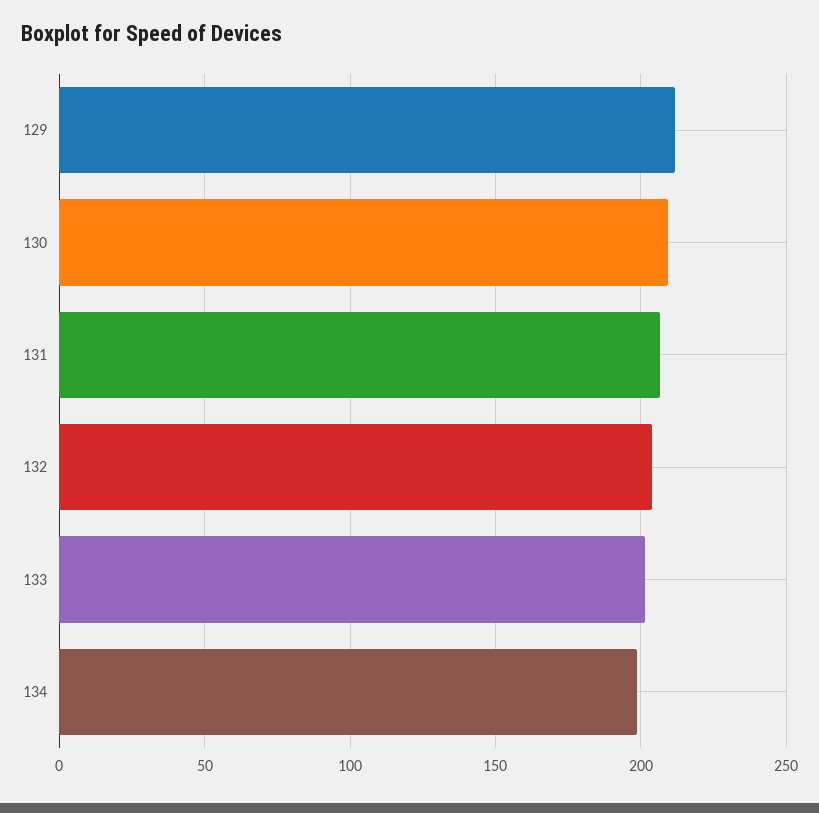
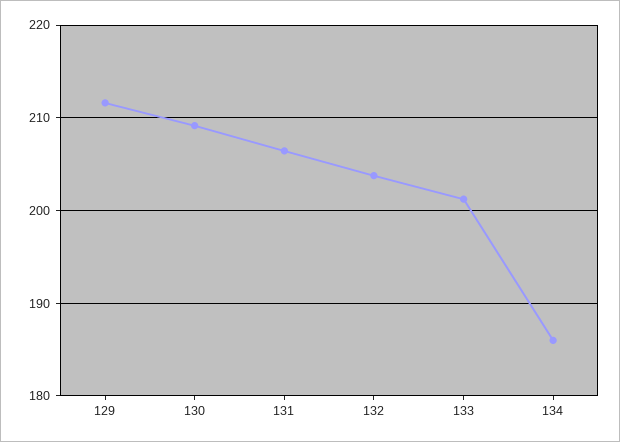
134: 200 -> 186

